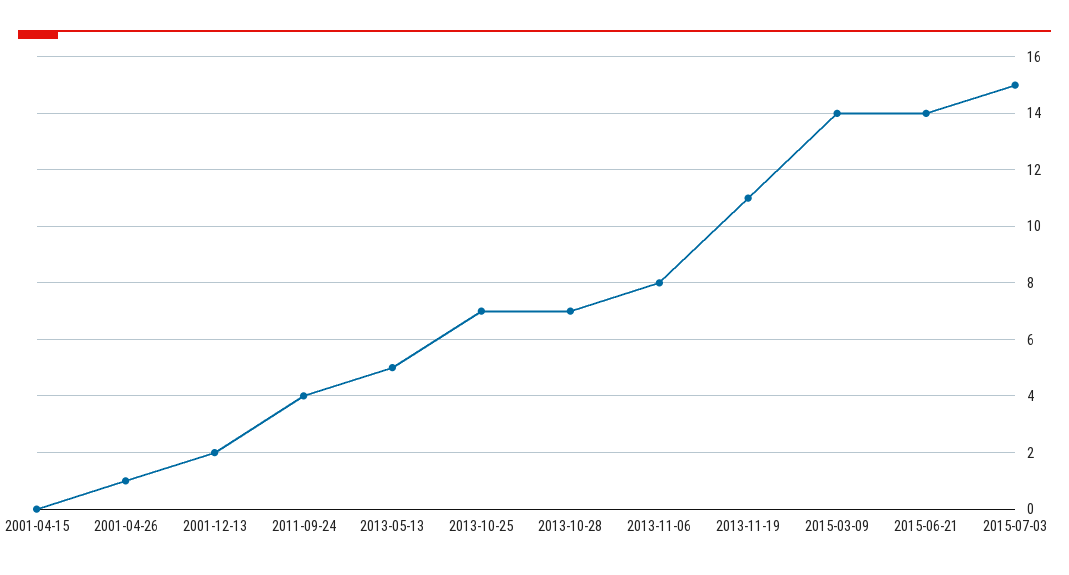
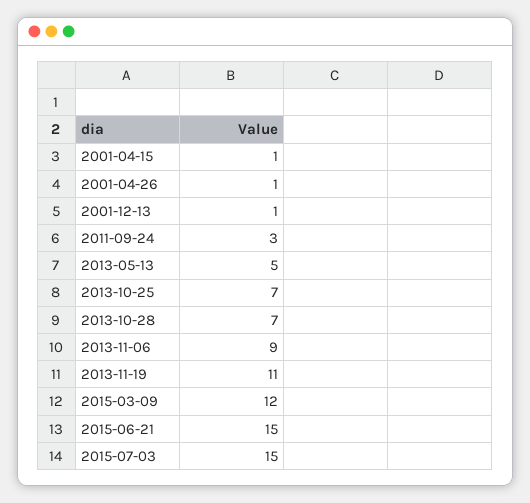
2001-04-15: 0 -> 1
2001-12-13: 2 -> 1
2011-09-24: 4 -> 3
2013-11-06: 8 -> 9
2015-03-09: 14 -> 12
2015-06-21: 14 -> 15

